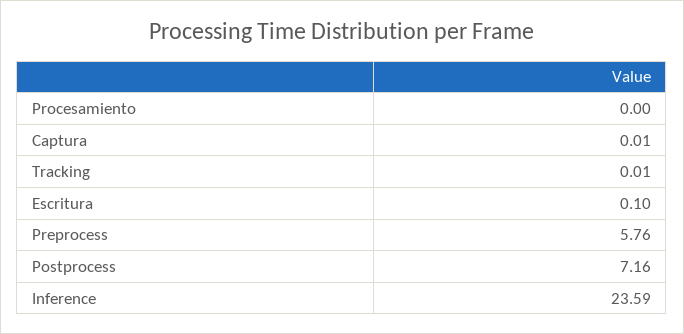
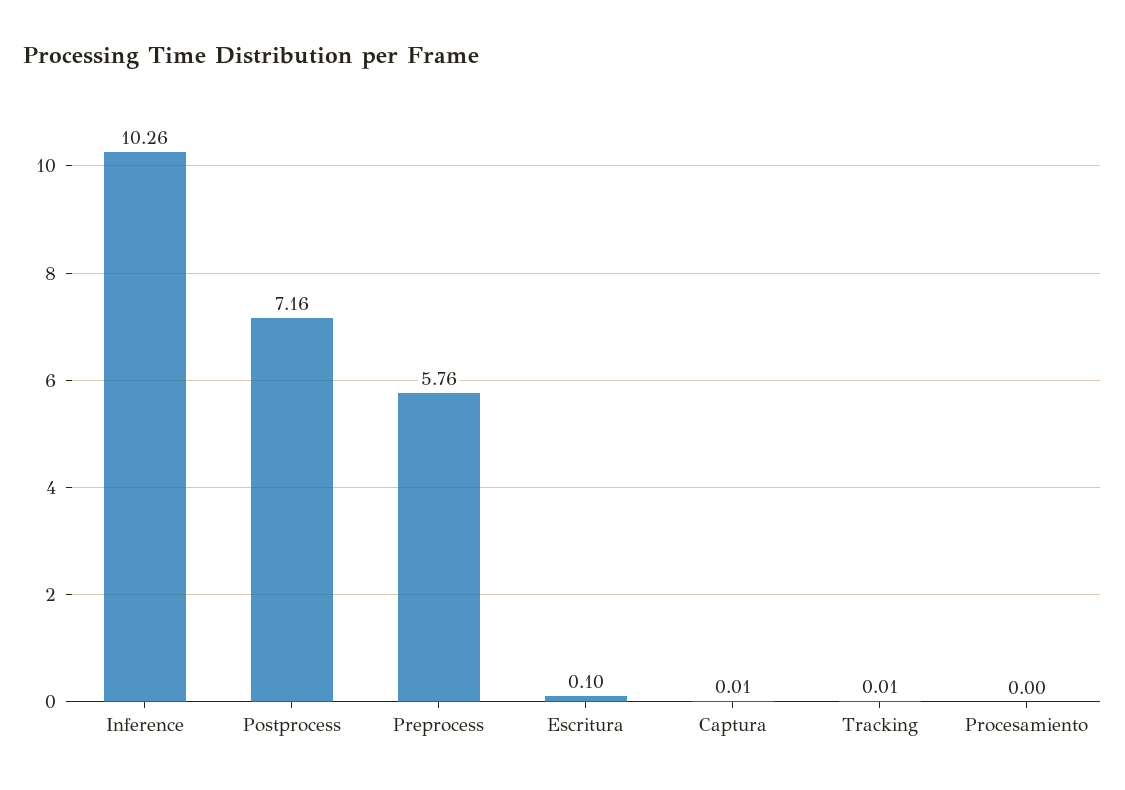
Inference: 23.59 -> 10.26

